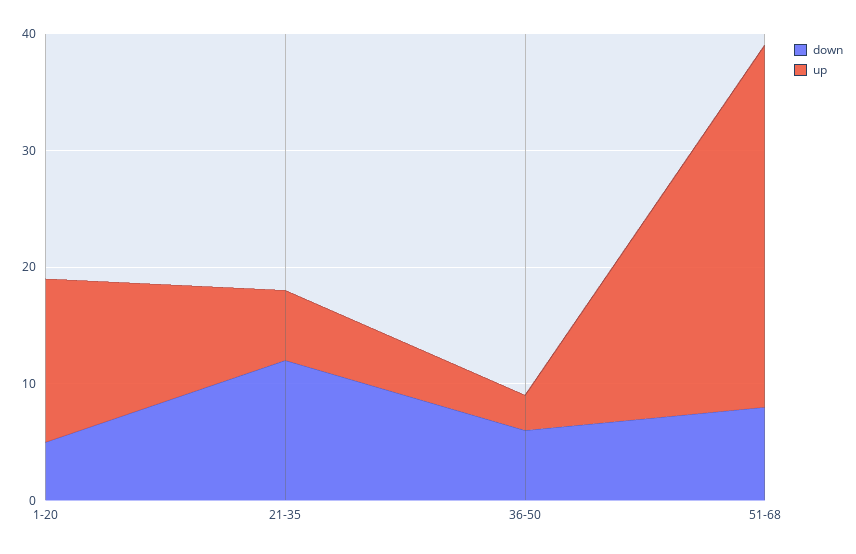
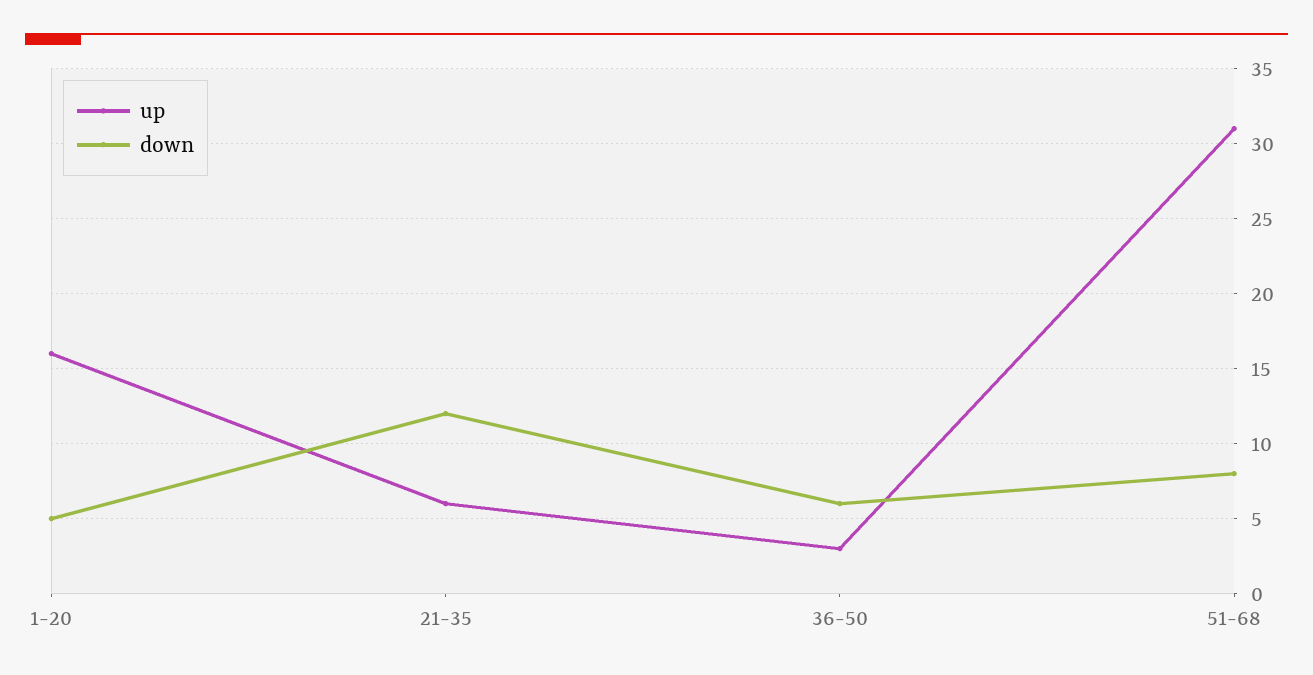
up, 1-20: 14 -> 16

